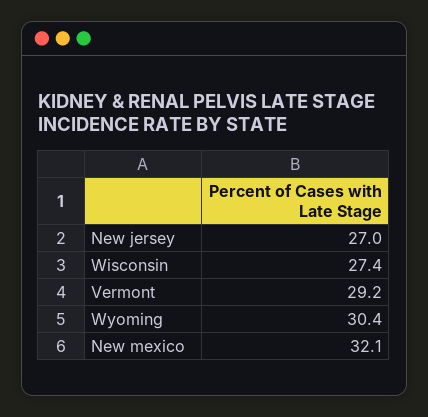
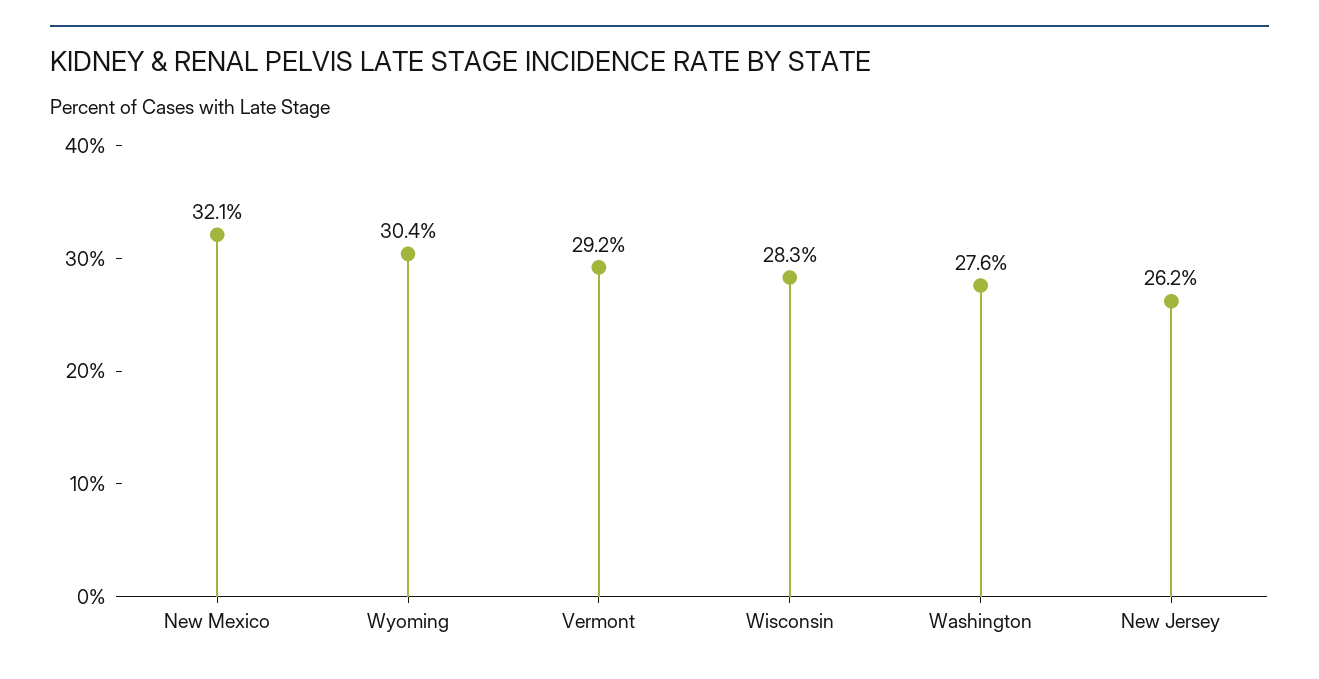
New jersey: 27 -> 26.2
Wisconsin: 27.4 -> 28.3
Washington: none -> 27.6

